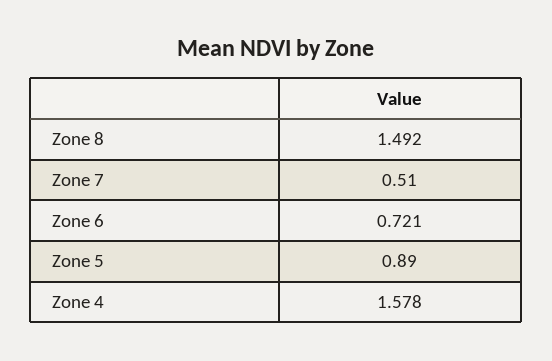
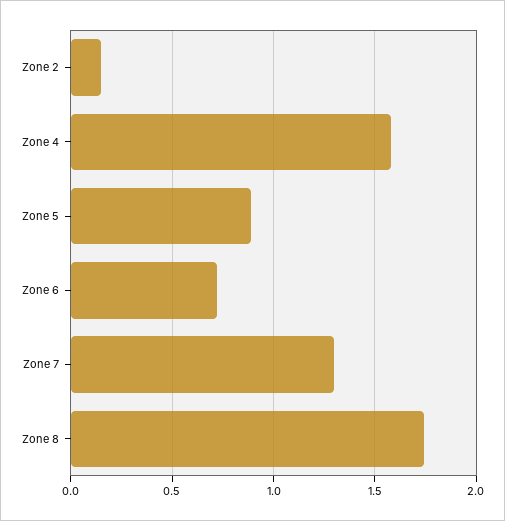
Zone 8: 1.492 -> 1.75
Zone 7: 0.51 -> 1.3
Zone 2: none -> 0.15

